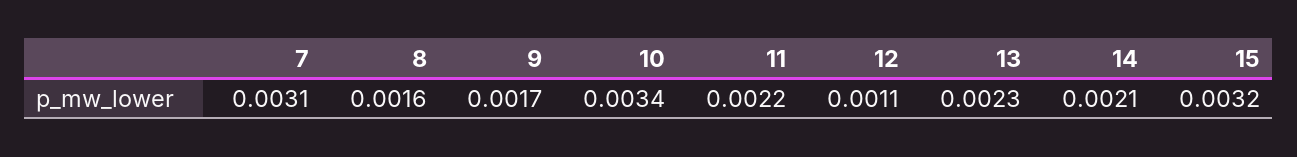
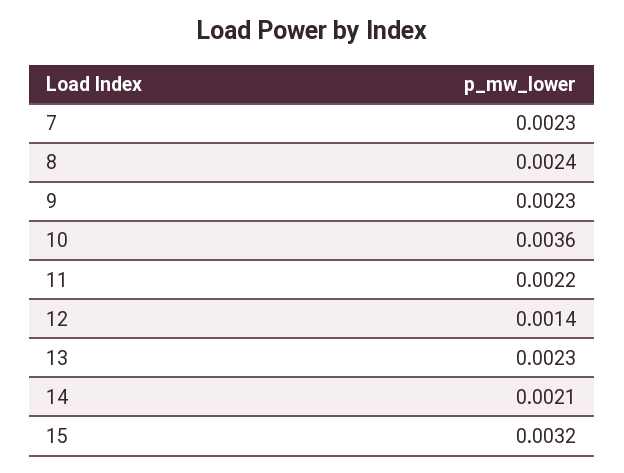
7: 0.0031 -> 0.0023
8: 0.0016 -> 0.0024
9: 0.0017 -> 0.0023
10: 0.0034 -> 0.0036
12: 0.0011 -> 0.0014

